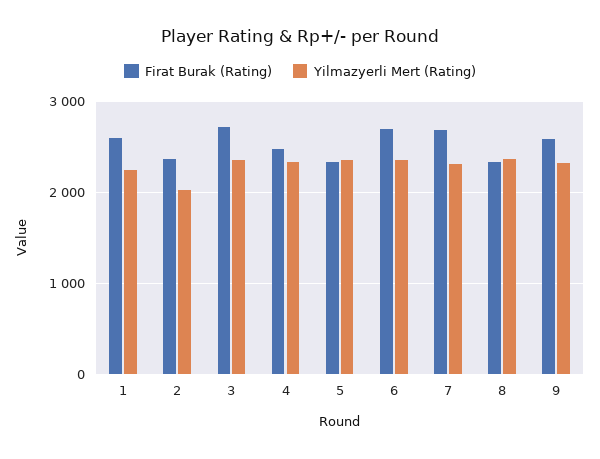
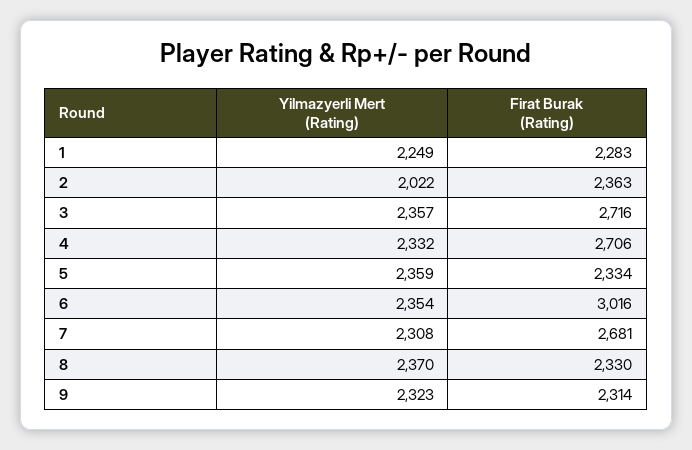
Firat Burak (Rating), 1: 2600 -> 2283
Firat Burak (Rating), 4: 2500 -> 2706
Firat Burak (Rating), 6: 2700 -> 3016
Firat Burak (Rating), 9: 2600 -> 2314

